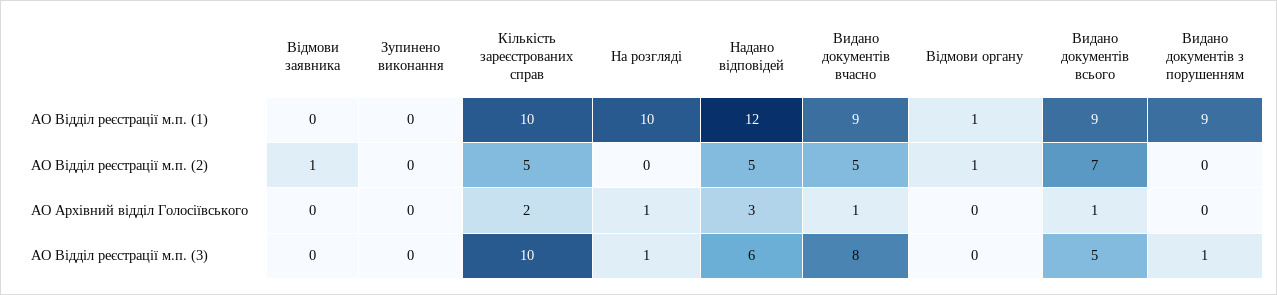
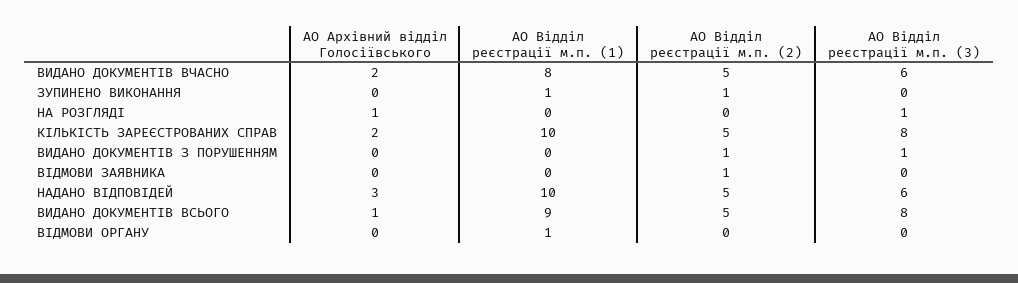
Зупинено виконання, АО Відділ реєстрації м.п. (1): 0 -> 1
На розгляді, АО Відділ реєстрації м.п. (1): 10 -> 0
Надано відповідей, АО Відділ реєстрації м.п. (1): 12 -> 10
Видано документів вчасно, АО Відділ реєстрації м.п. (1): 9 -> 8
Видано документів з порушенням, АО Відділ реєстрації м.п. (1): 9 -> 0
Зупинено виконання, АО Відділ реєстрації м.п. (2): 0 -> 1
Відмови органу, АО Відділ реєстрації м.п. (2): 1 -> 0
Видано документів всього, АО Відділ реєстрації м.п. (2): 7 -> 5
Видано документів з порушенням, АО Відділ реєстрації м.п. (2): 0 -> 1
Видано документів вчасно, АО Архівний відділ Голосіївського: 1 -> 2
Кількість зареєстрованих справ, АО Відділ реєстрації м.п. (3): 10 -> 8
Видано документів вчасно, АО Відділ реєстрації м.п. (3): 8 -> 6
Видано документів всього, АО Відділ реєстрації м.п. (3): 5 -> 8

